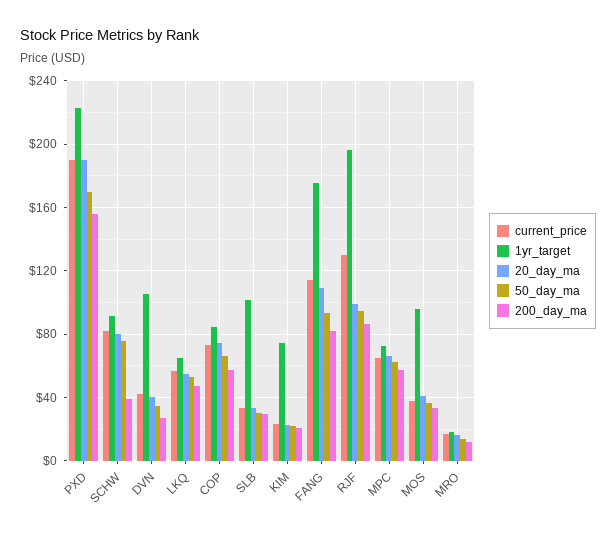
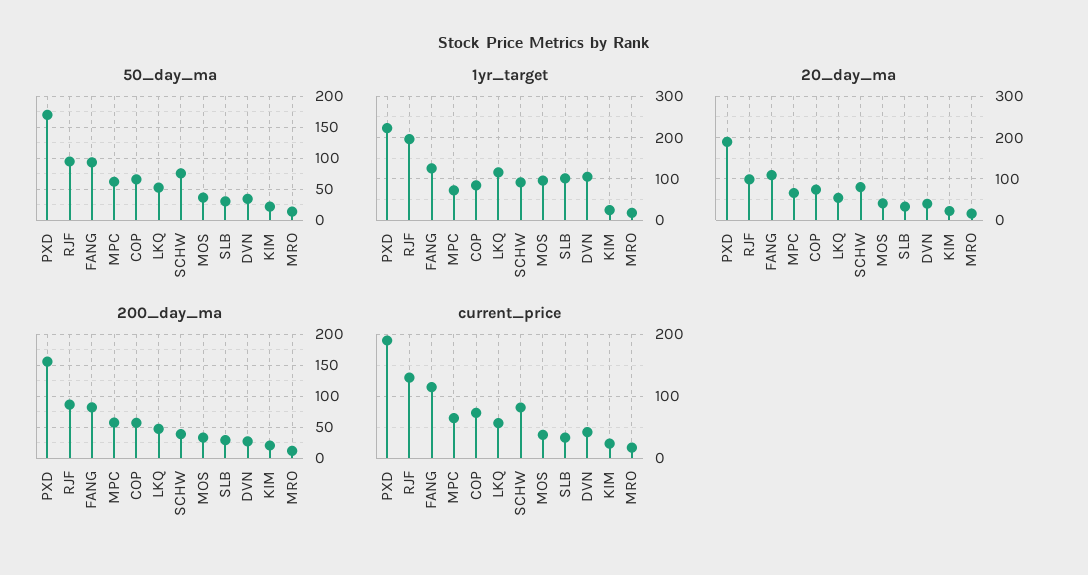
1yr_target, LKQ: 65 -> 120
1yr_target, KIM: 75 -> 20
1yr_target, FANG: 175 -> 120

